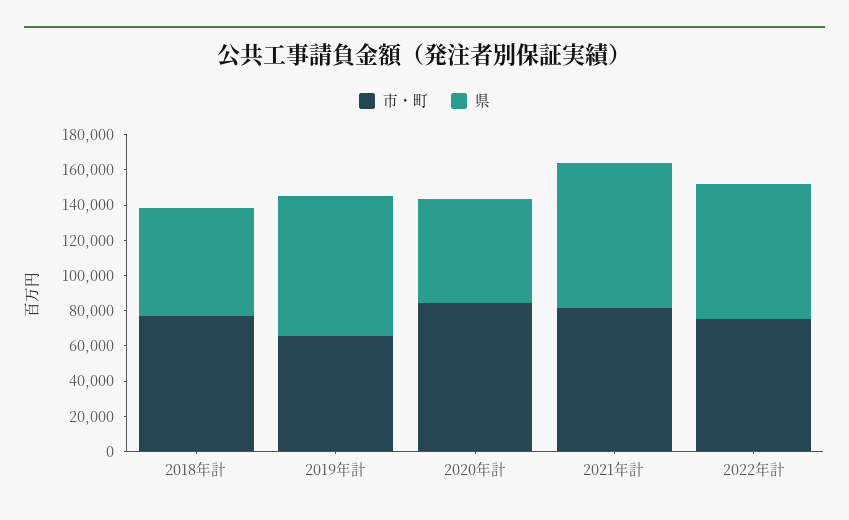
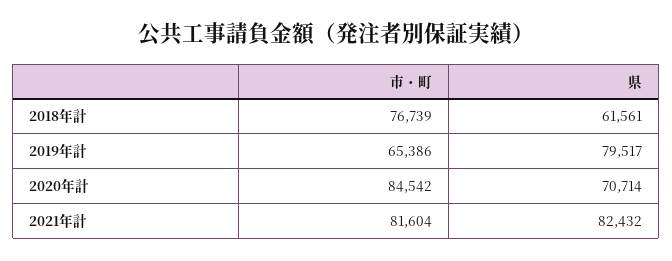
県, 2020年計: 60000 -> 70714
市・町, 2022年計: 75000 -> none
県, 2022年計: 75000 -> none

